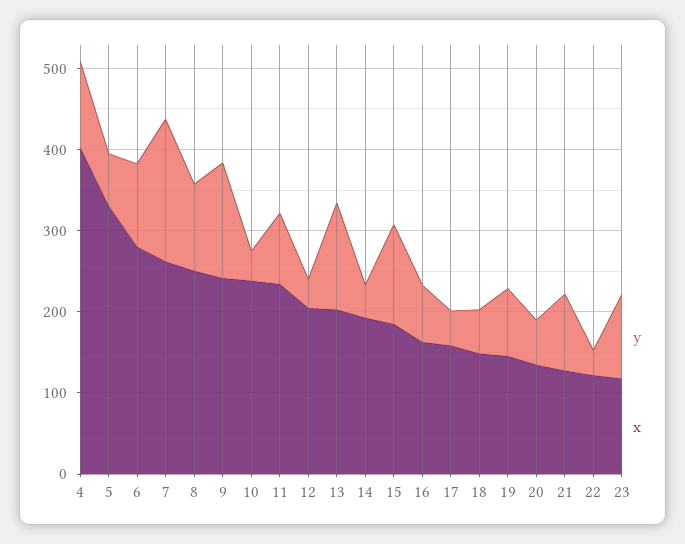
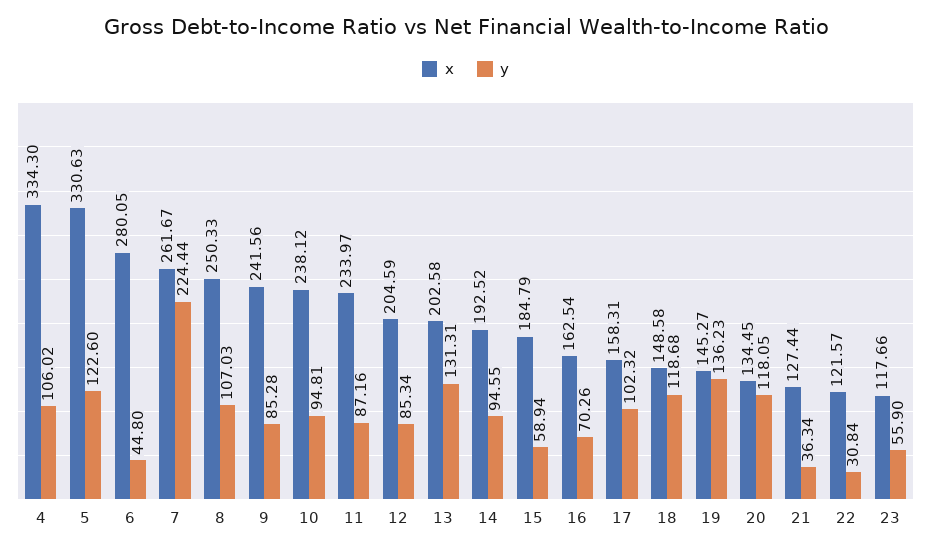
x, 4: 400 -> 334.3
y, 5: 60 -> 122.6
y, 6: 100 -> 44.8
y, 7: 180 -> 224.44
y, 9: 140 -> 85.28
y, 10: 40 -> 94.81
y, 12: 40 -> 85.34
y, 14: 40 -> 94.55
y, 15: 120 -> 58.94
y, 17: 40 -> 102.32
y, 18: 60 -> 118.68
y, 19: 80 -> 136.23
y, 20: 60 -> 118.05
y, 21: 100 -> 36.34
y, 23: 100 -> 55.9

